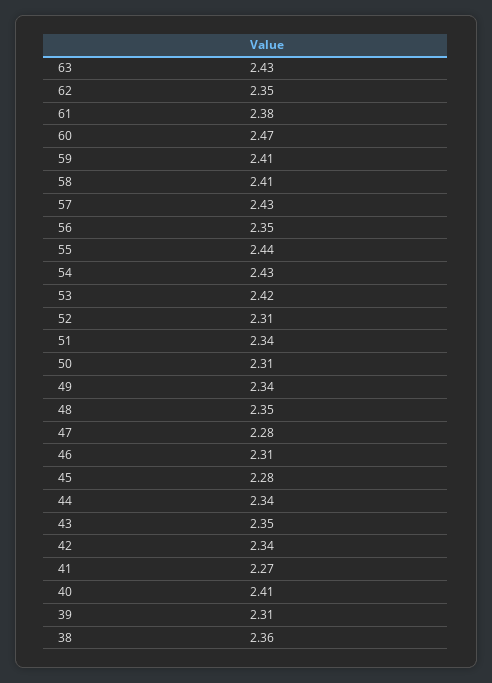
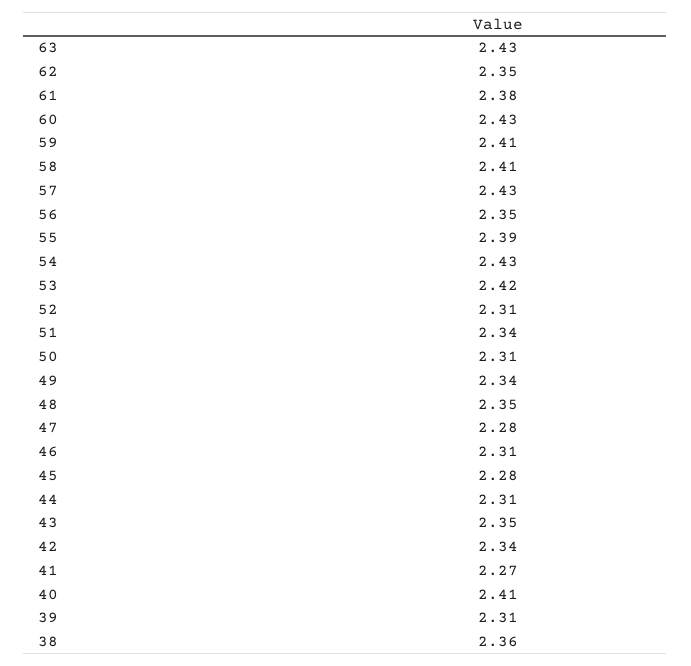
60: 2.47 -> 2.43
55: 2.44 -> 2.39
44: 2.34 -> 2.31

